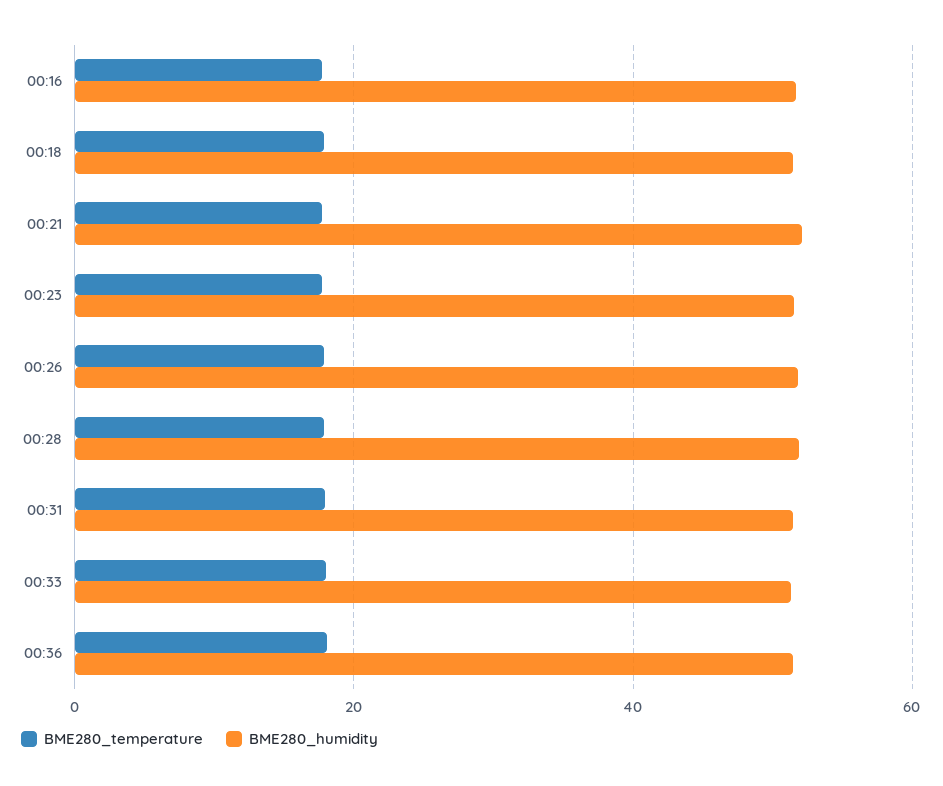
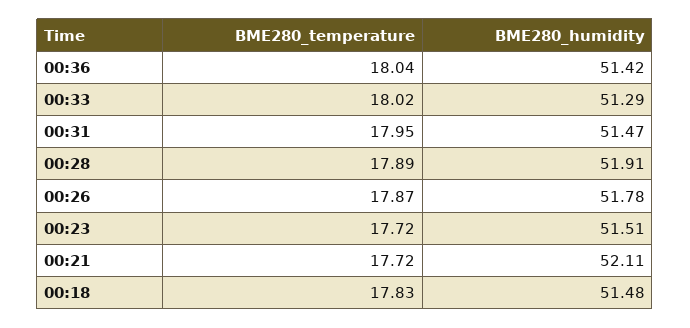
BME280_temperature, 00:16: 18 -> none
BME280_humidity, 00:16: 52 -> none

